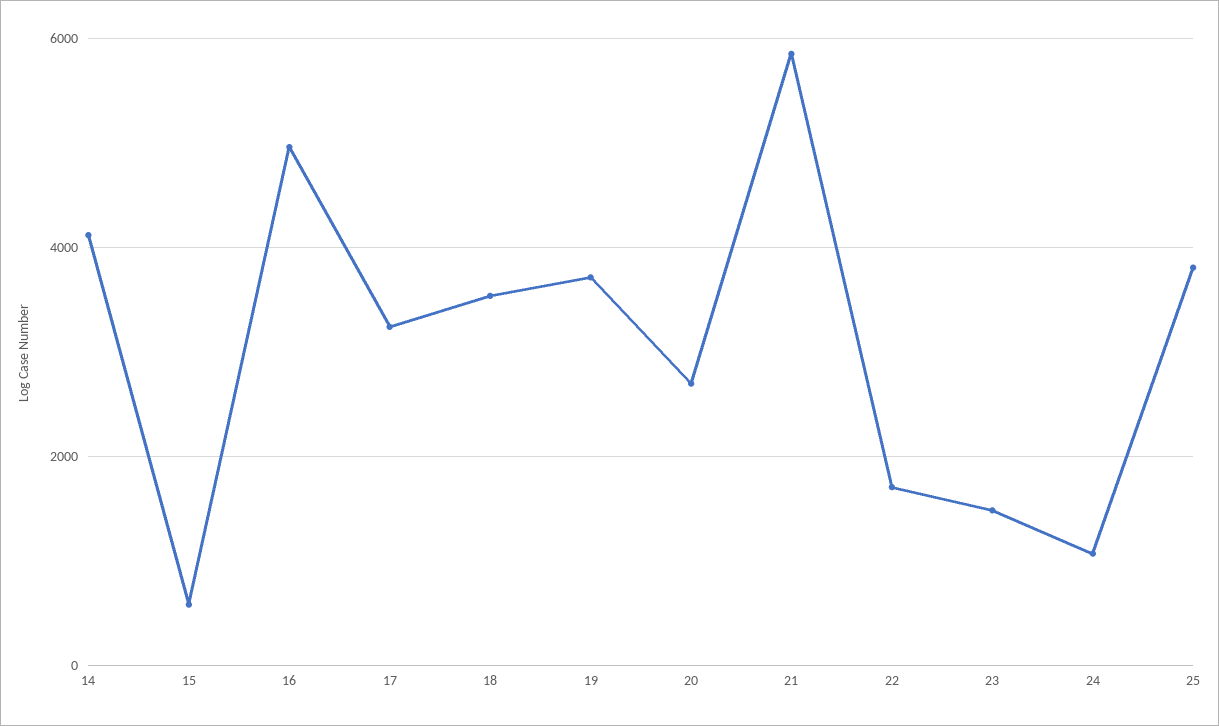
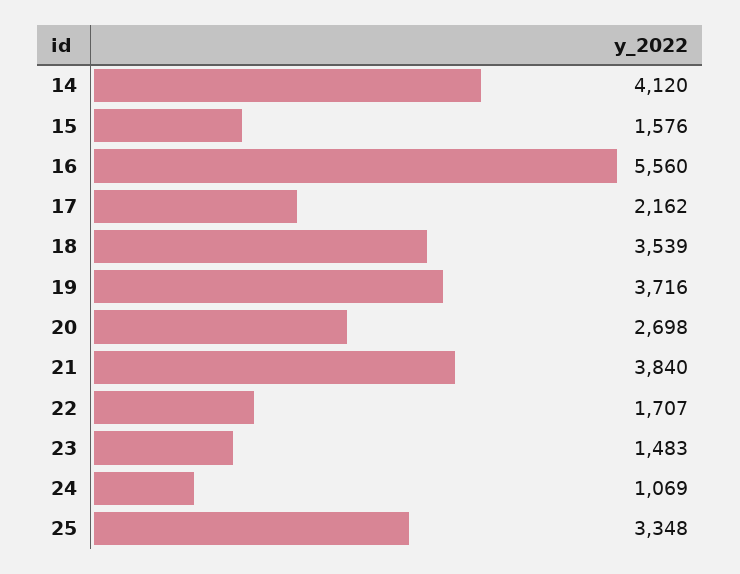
15: 600 -> 1576
16: 5000 -> 5560
17: 3200 -> 2162
21: 5800 -> 3840
25: 3800 -> 3348

